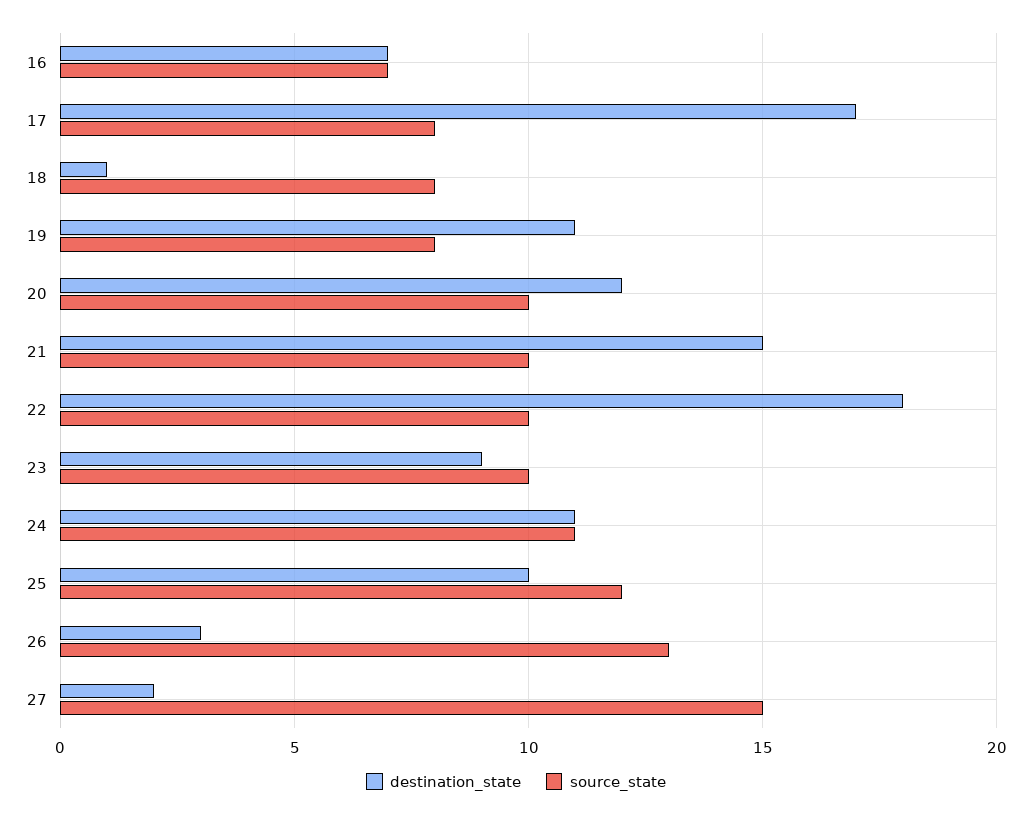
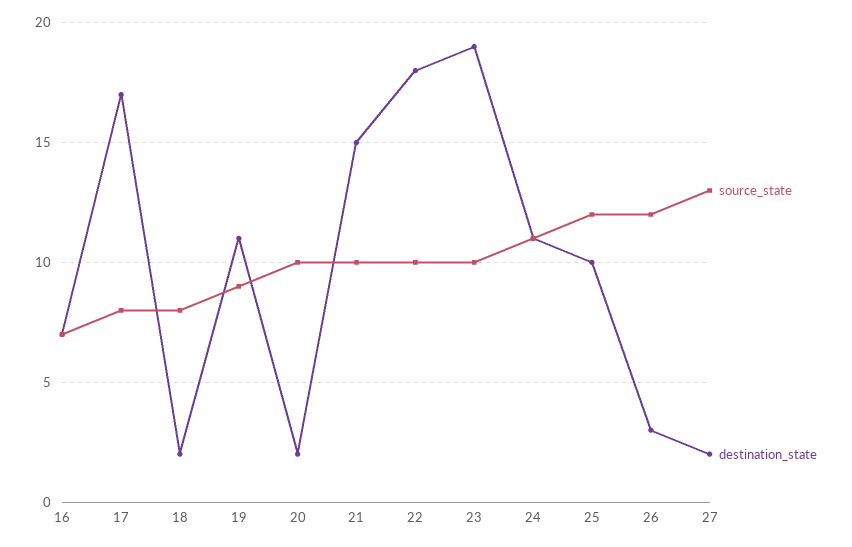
destination_state, 18: 1 -> 2
source_state, 19: 8 -> 9
destination_state, 20: 12 -> 2
destination_state, 23: 9 -> 19
source_state, 26: 13 -> 12
source_state, 27: 15 -> 13

